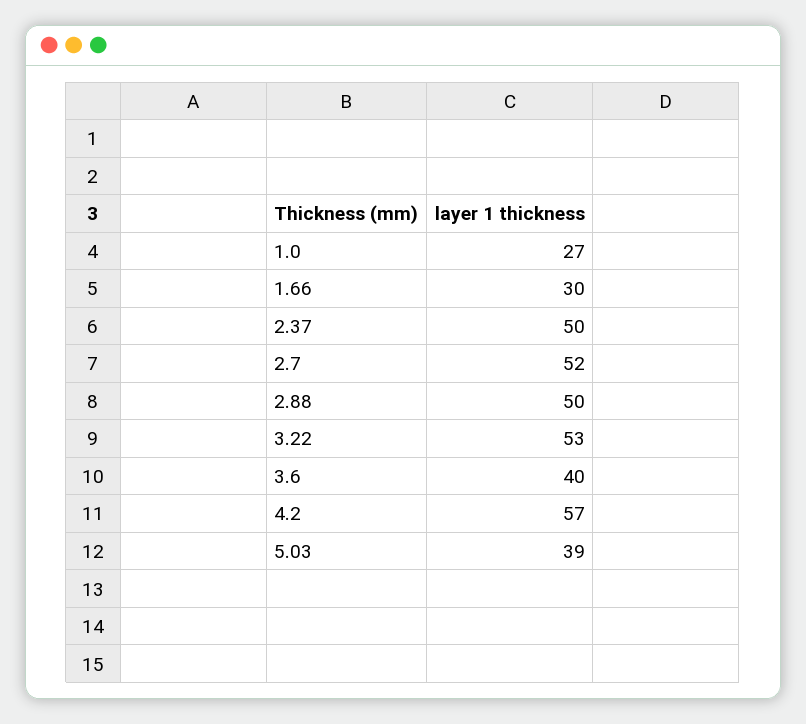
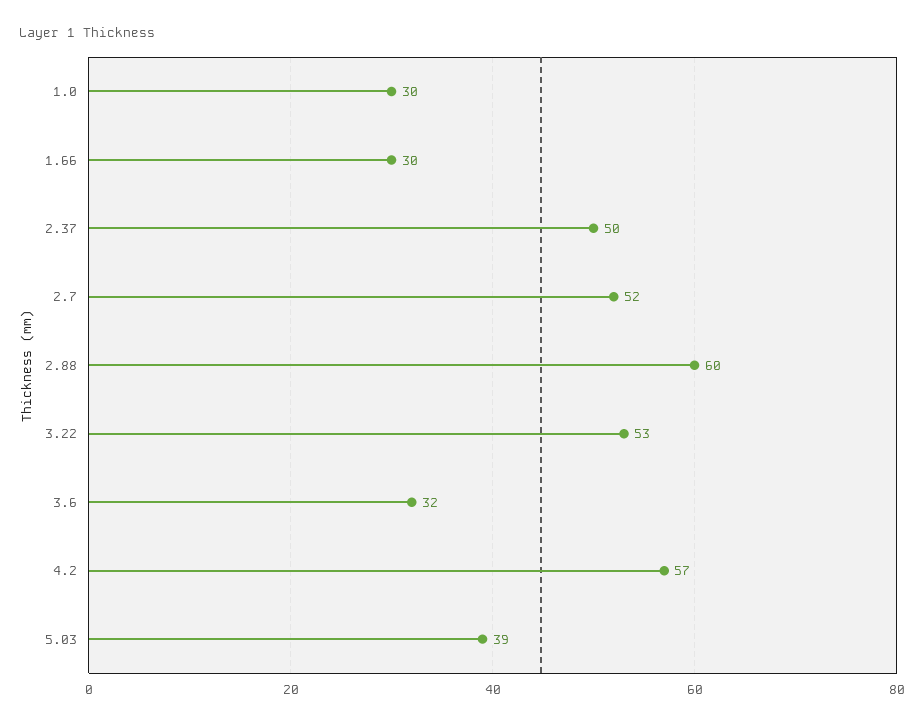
1.0: 27 -> 30
2.88: 50 -> 60
3.6: 40 -> 32

